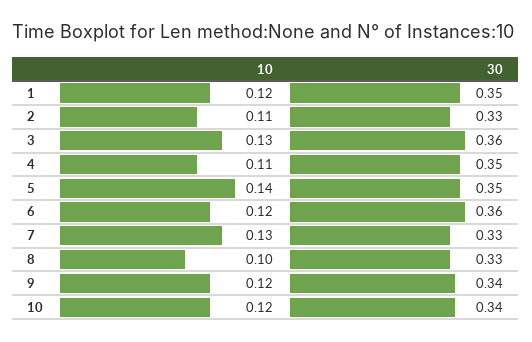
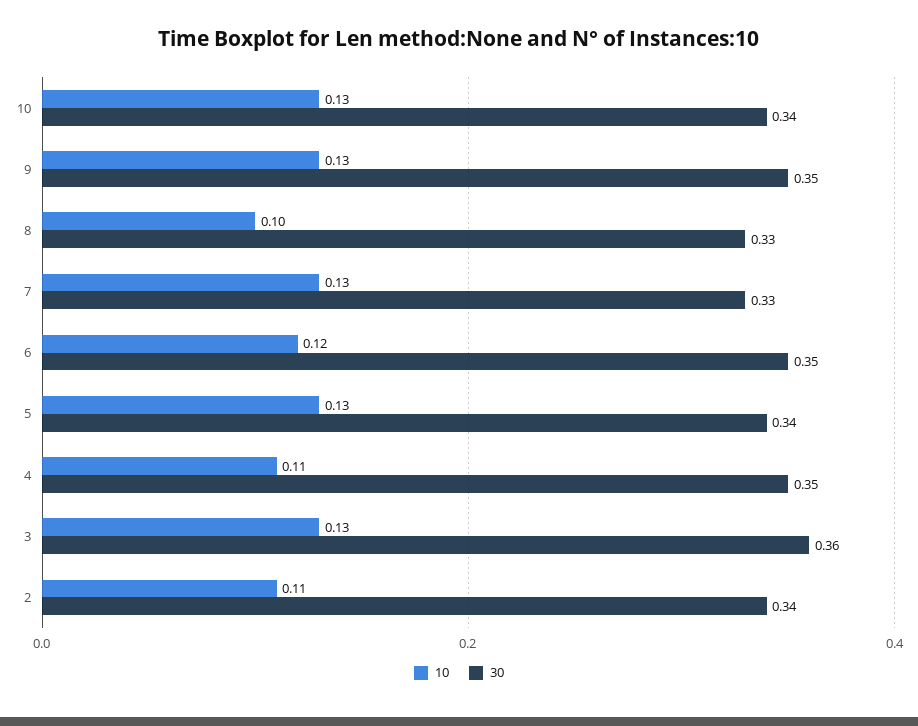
10, 1: 0.12 -> none
30, 1: 0.35 -> none
30, 2: 0.33 -> 0.34
10, 5: 0.14 -> 0.13
30, 5: 0.35 -> 0.34
30, 6: 0.36 -> 0.35
10, 9: 0.12 -> 0.13
30, 9: 0.34 -> 0.35
10, 10: 0.12 -> 0.13

